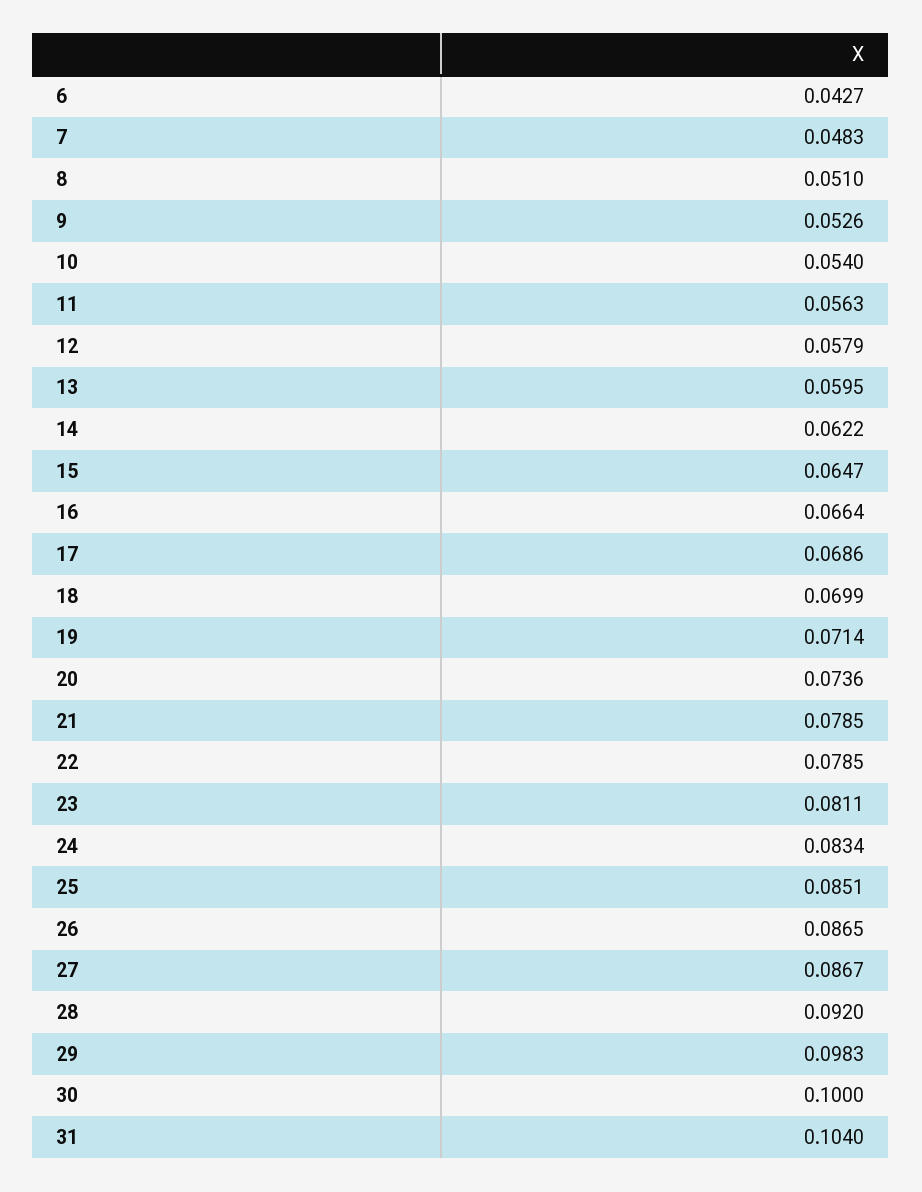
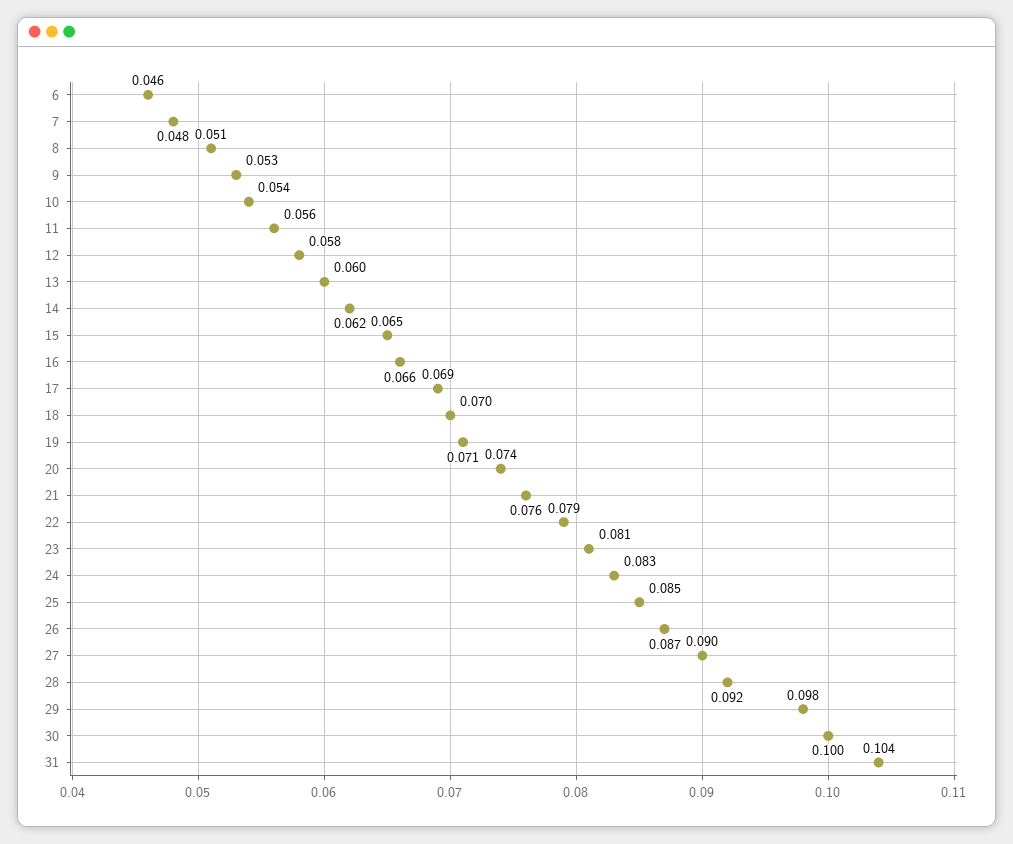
6: 0.0427 -> 0.046
21: 0.0785 -> 0.076
27: 0.0867 -> 0.09

